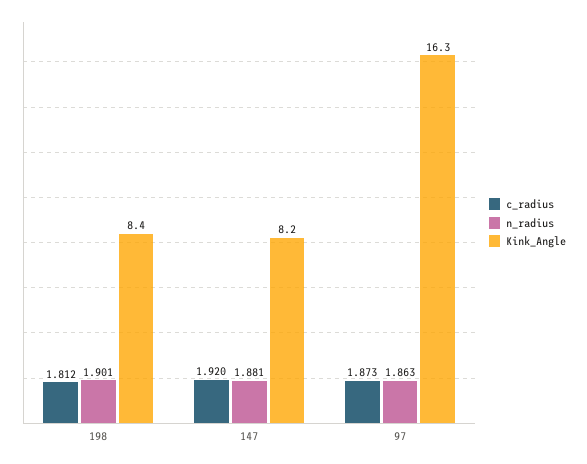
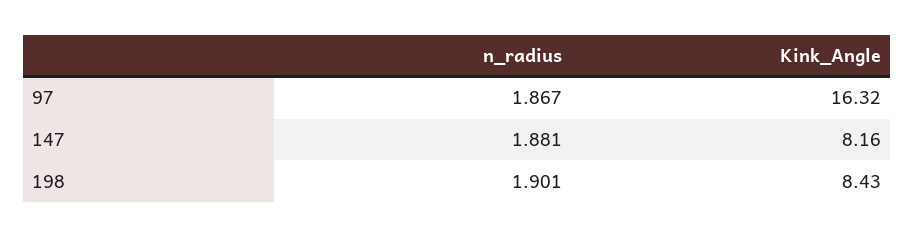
c_radius, 198: 1.812 -> none
c_radius, 147: 1.92 -> none
c_radius, 97: 1.873 -> none
n_radius, 97: 1.863 -> 1.867

